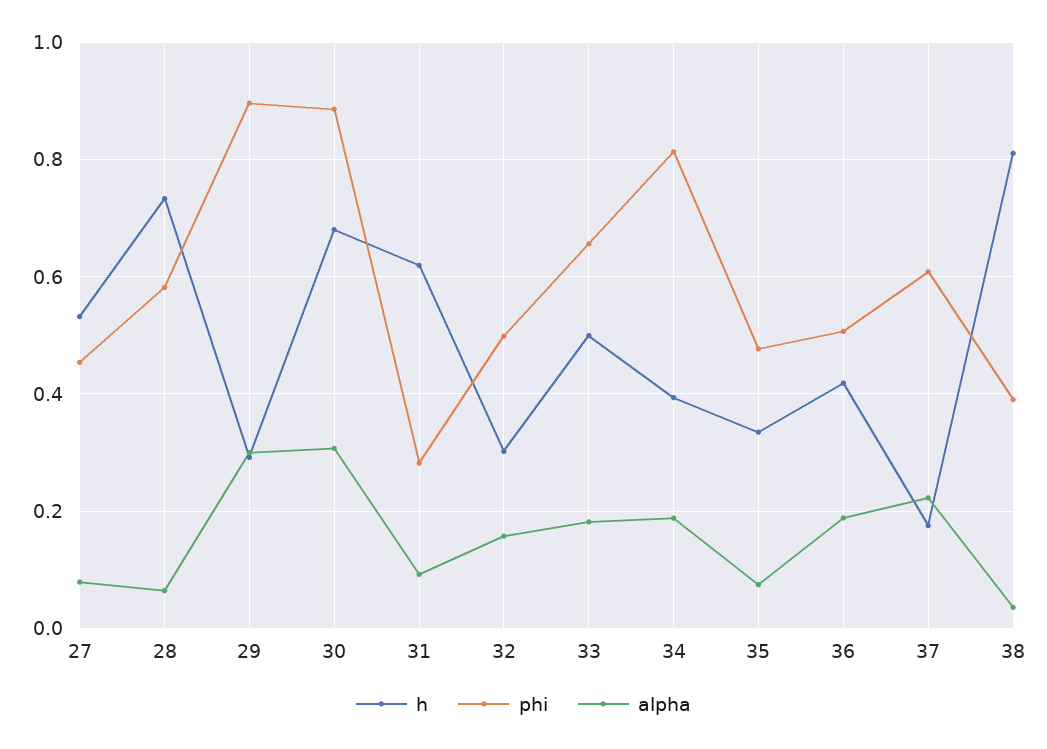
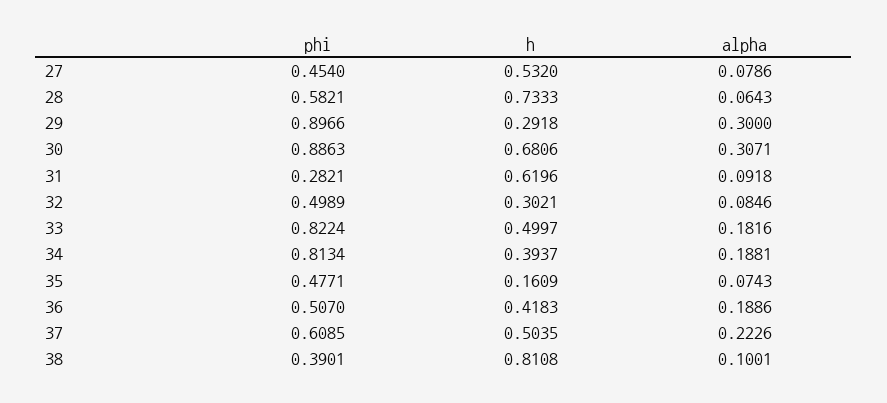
alpha, 32: 0.16 -> 0.0846
phi, 33: 0.66 -> 0.8224
h, 35: 0.34 -> 0.1609
h, 37: 0.18 -> 0.5035
alpha, 38: 0.04 -> 0.1001

